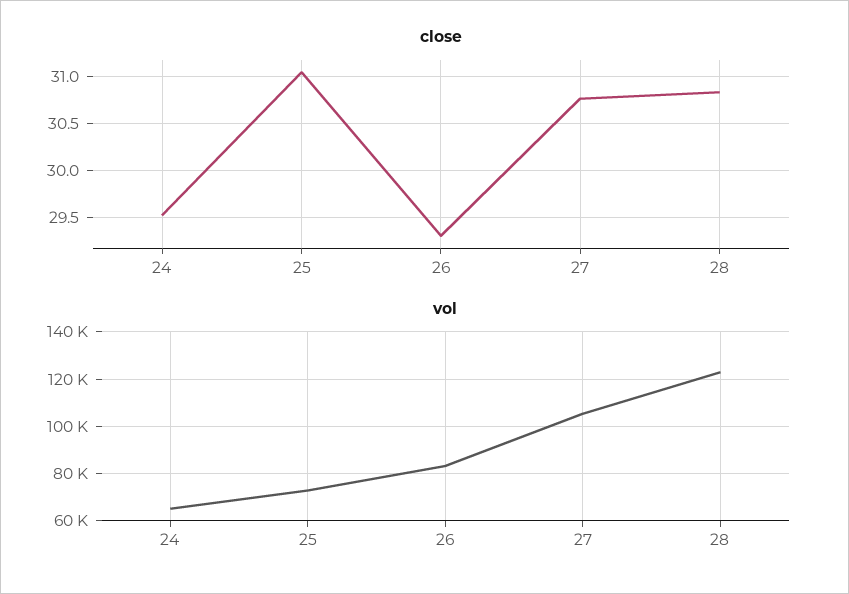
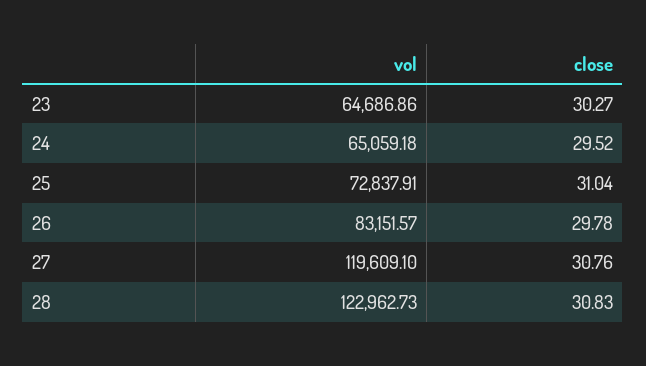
close, 26: 29.3 -> 29.78
vol, 27: 105000 -> 119609.1
vol, 23: none -> 64686.86
close, 23: none -> 30.27

